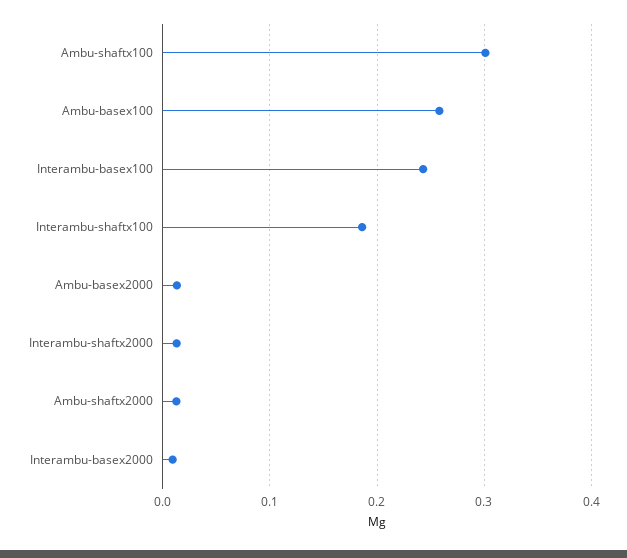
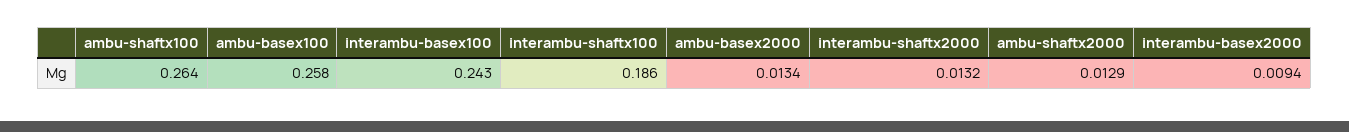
Ambu-shaftx100: 0.3 -> 0.264

